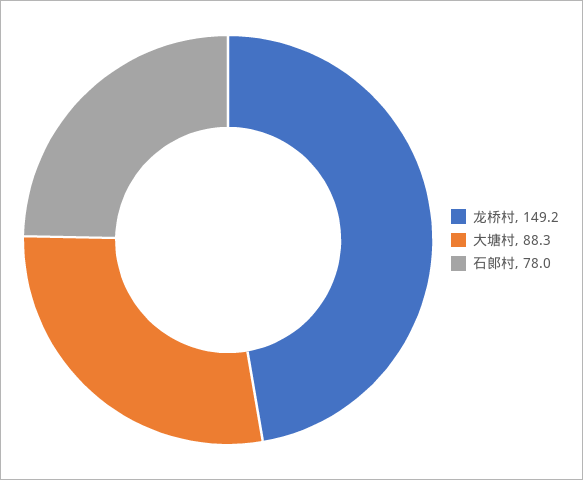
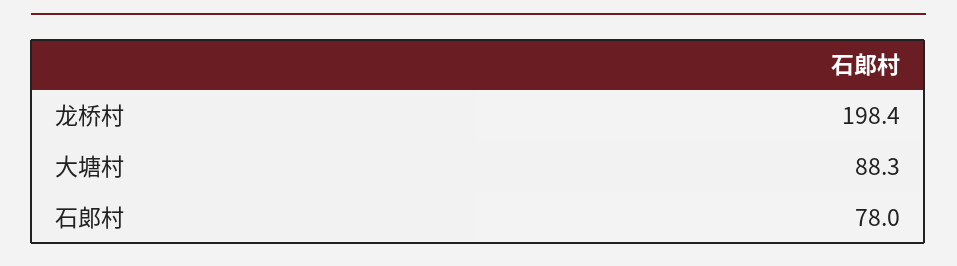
龙桥村: 149.2 -> 198.4

